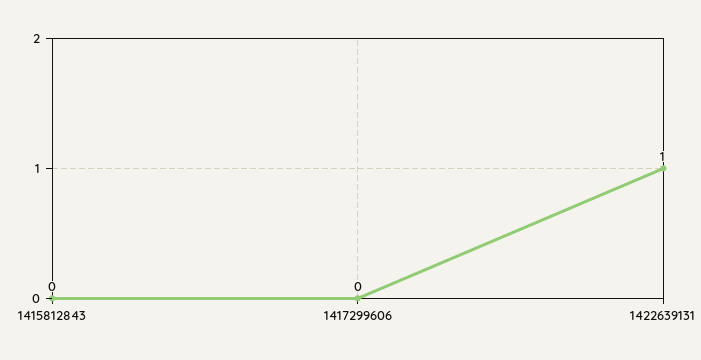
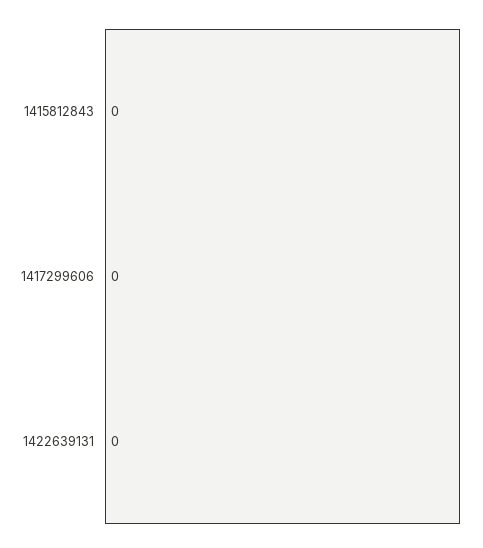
1422639131: 1 -> 0

